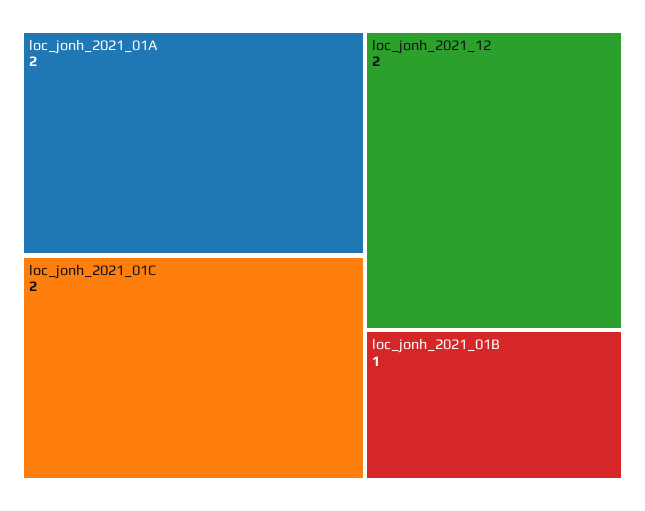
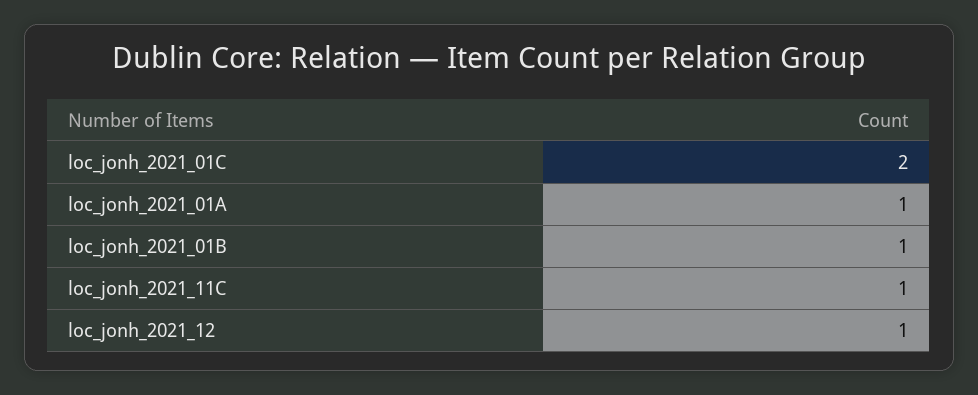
loc_jonh_2021_01A: 2 -> 1
loc_jonh_2021_12: 2 -> 1
loc_jonh_2021_11C: none -> 1

